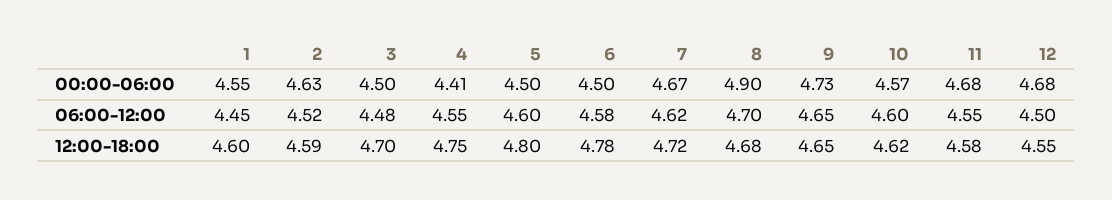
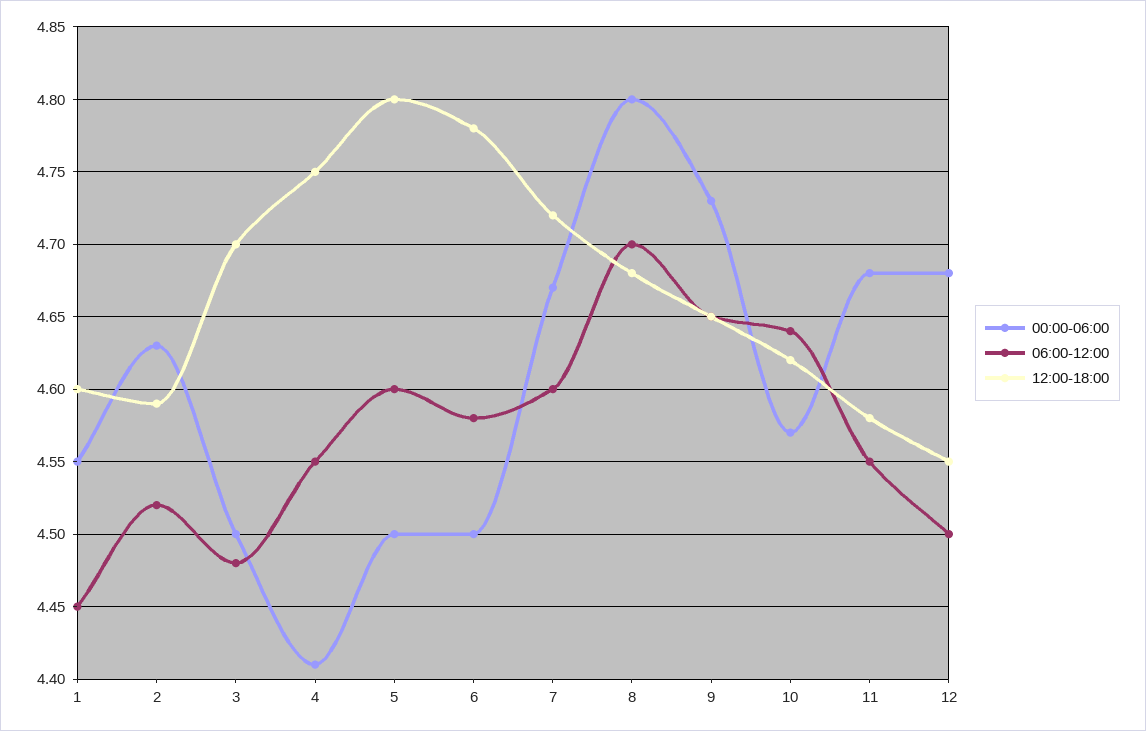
00:00-06:00, 8: 4.9 -> 4.8
06:00-12:00, 7: 4.62 -> 4.6
06:00-12:00, 10: 4.6 -> 4.64

